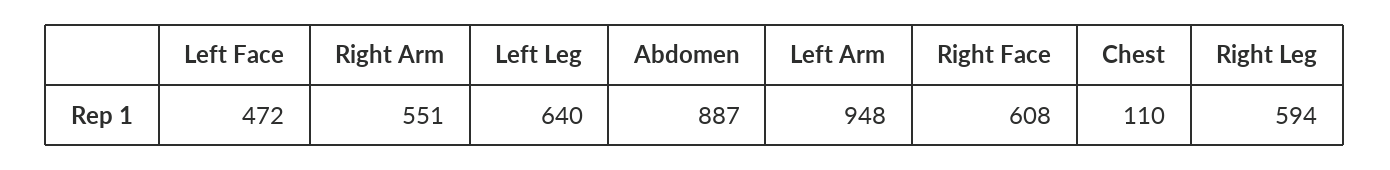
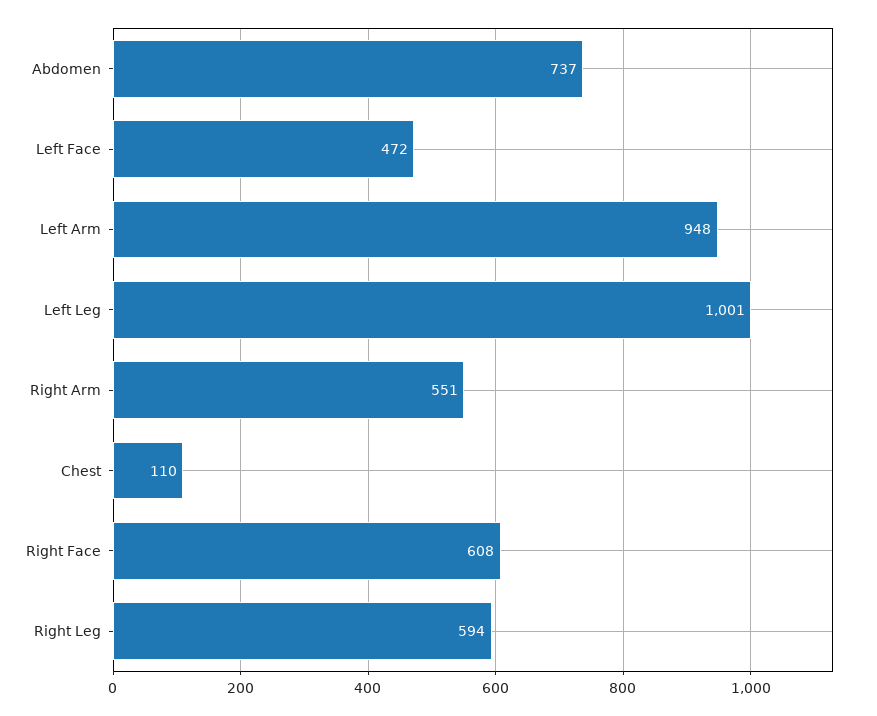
Left Leg: 640 -> 1001
Abdomen: 887 -> 737

